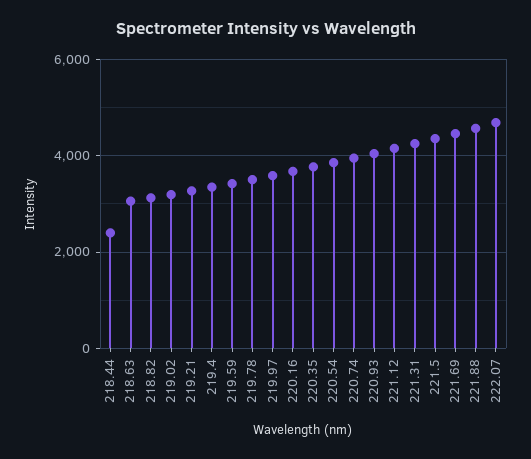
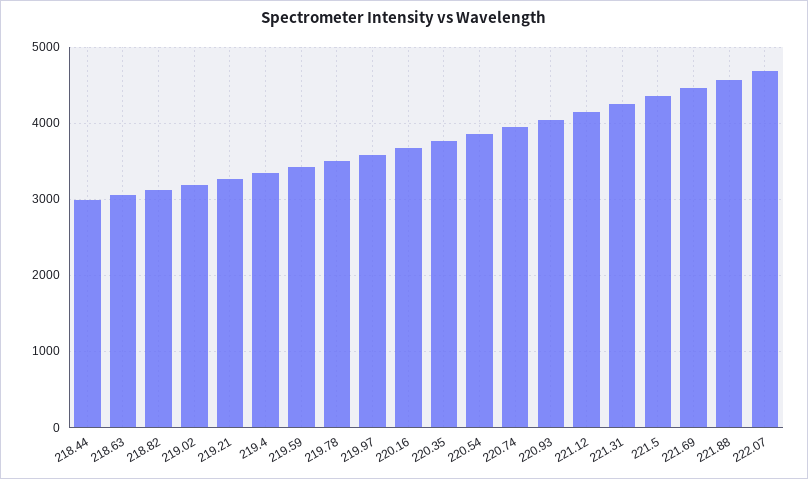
218.44: 2400 -> 3000

